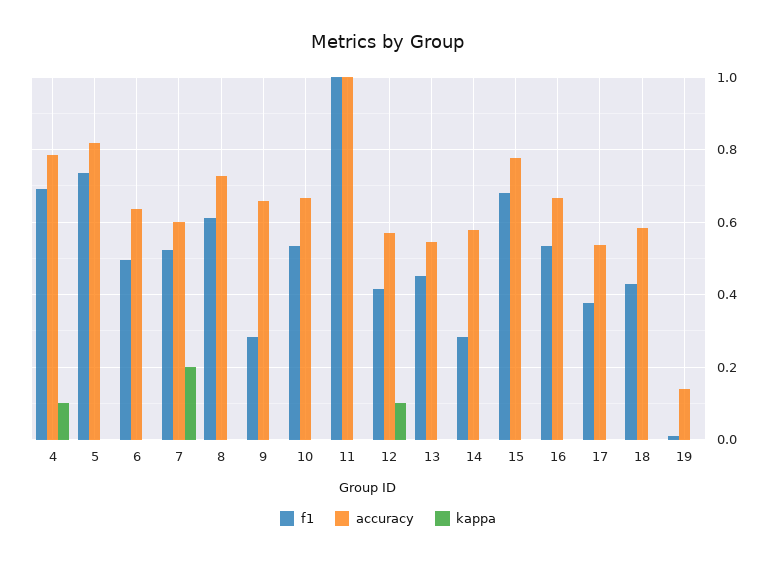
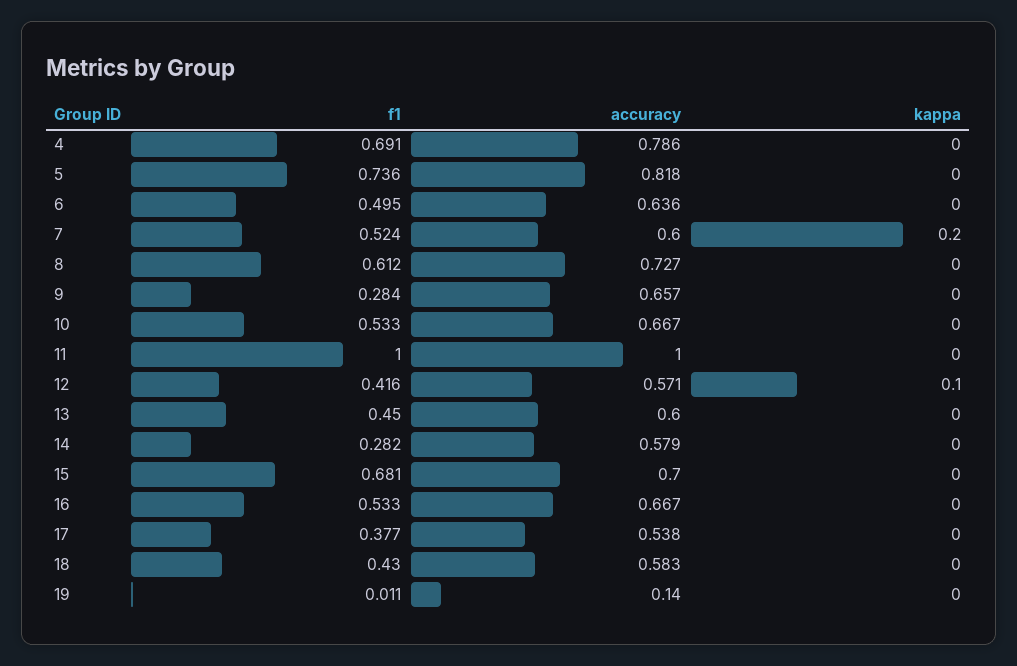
kappa, 4: 0.1 -> 0
accuracy, 13: 0.54 -> 0.6
accuracy, 15: 0.78 -> 0.7

